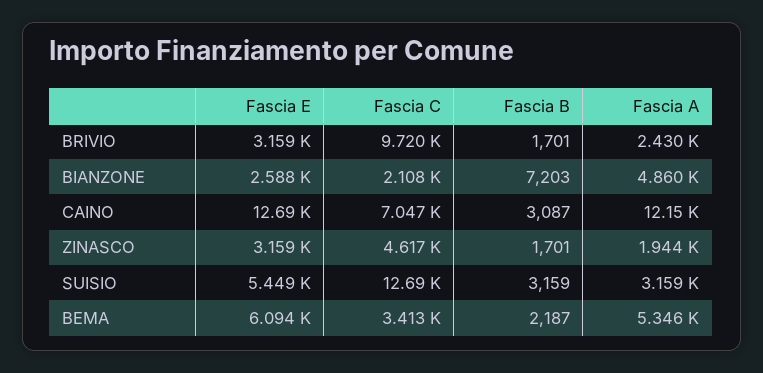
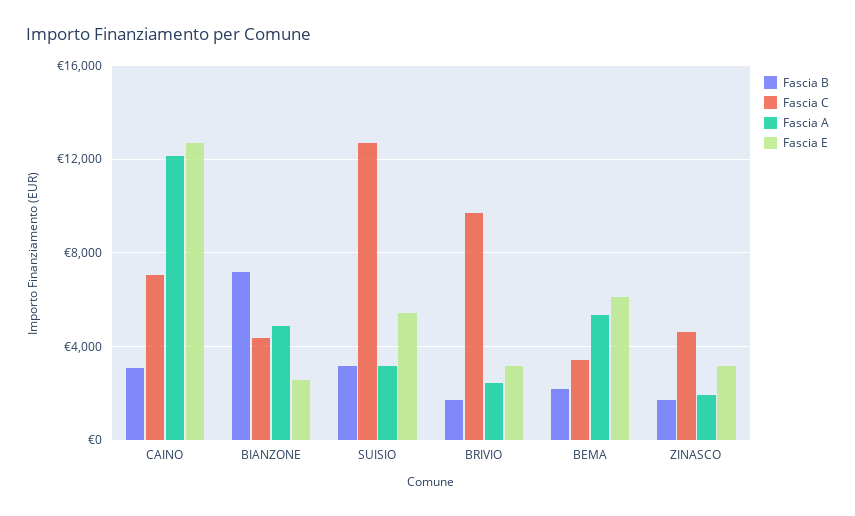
Fascia C, BIANZONE: 2108 -> 4500

